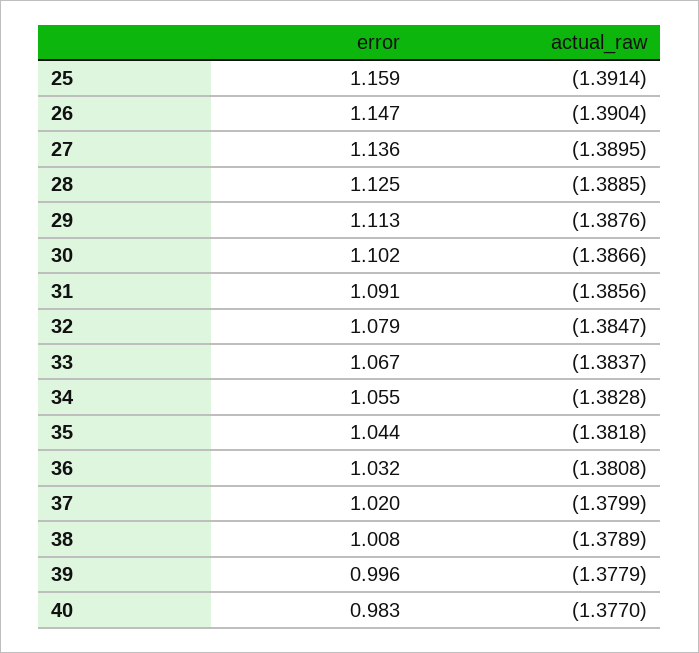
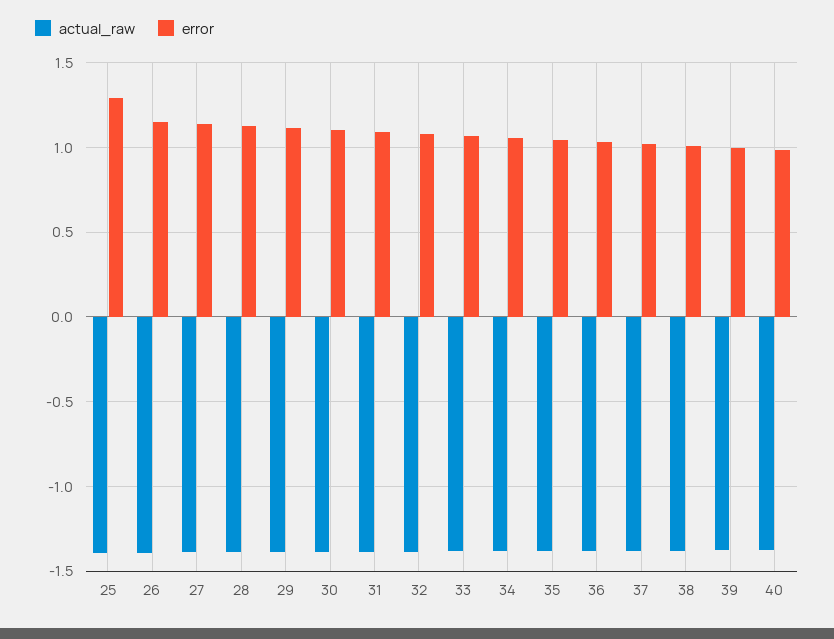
error, 25: 1.159 -> 1.3

